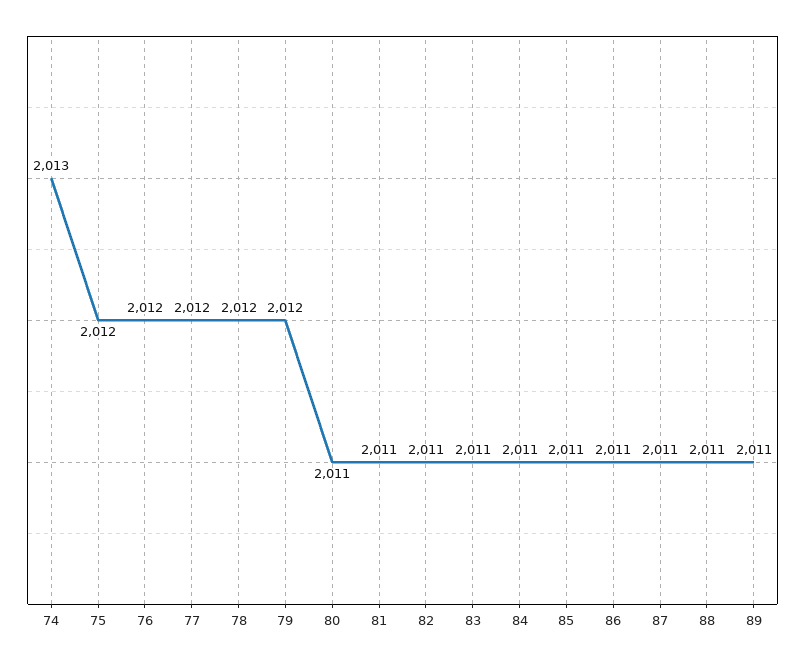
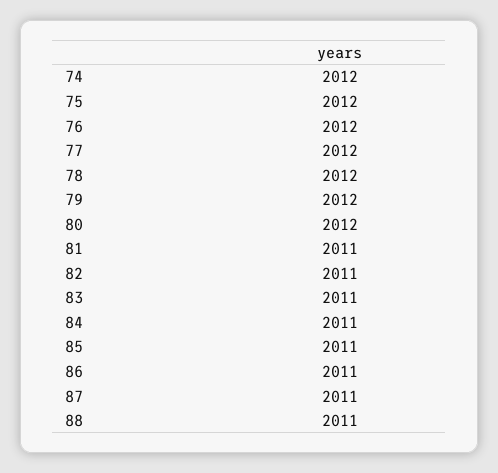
74: 2013 -> 2012
80: 2011 -> 2012
89: 2011 -> none

